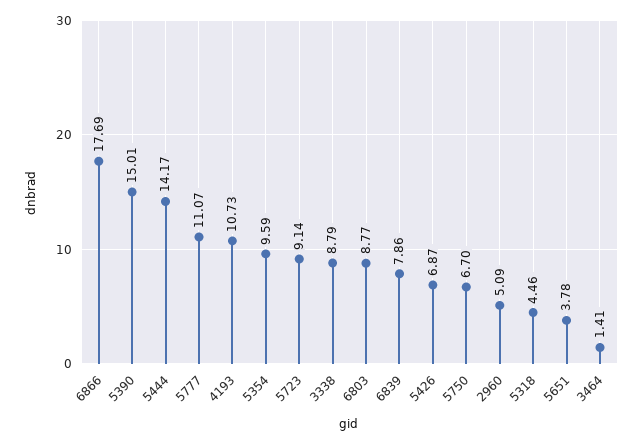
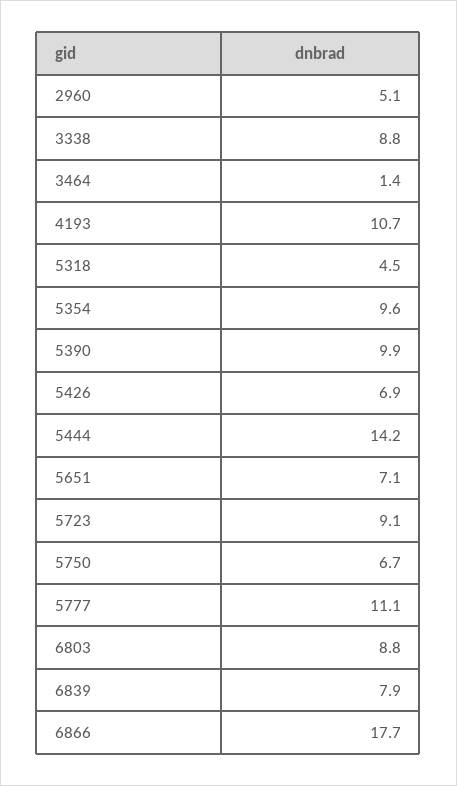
5390: 15.01 -> 9.9
5651: 3.78 -> 7.1

